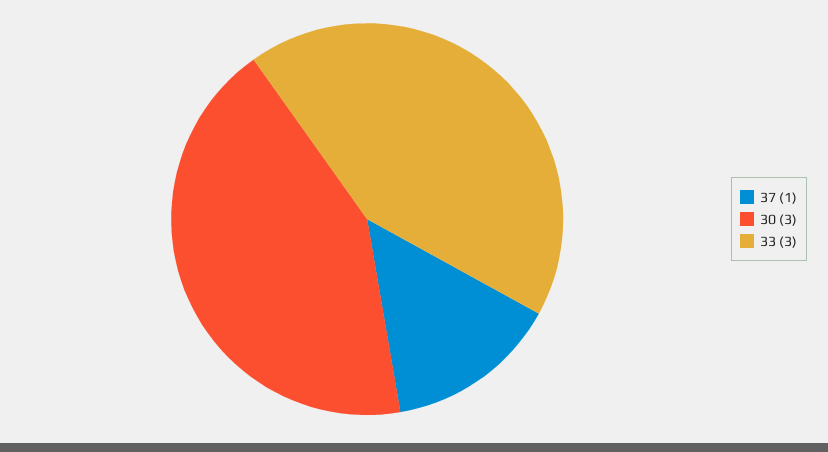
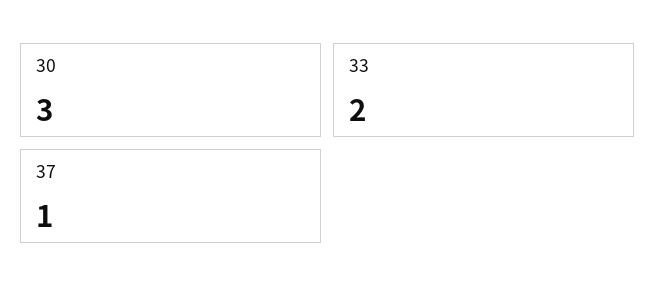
33: 3 -> 2

